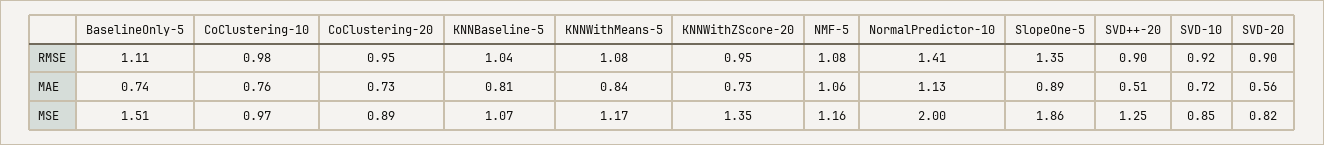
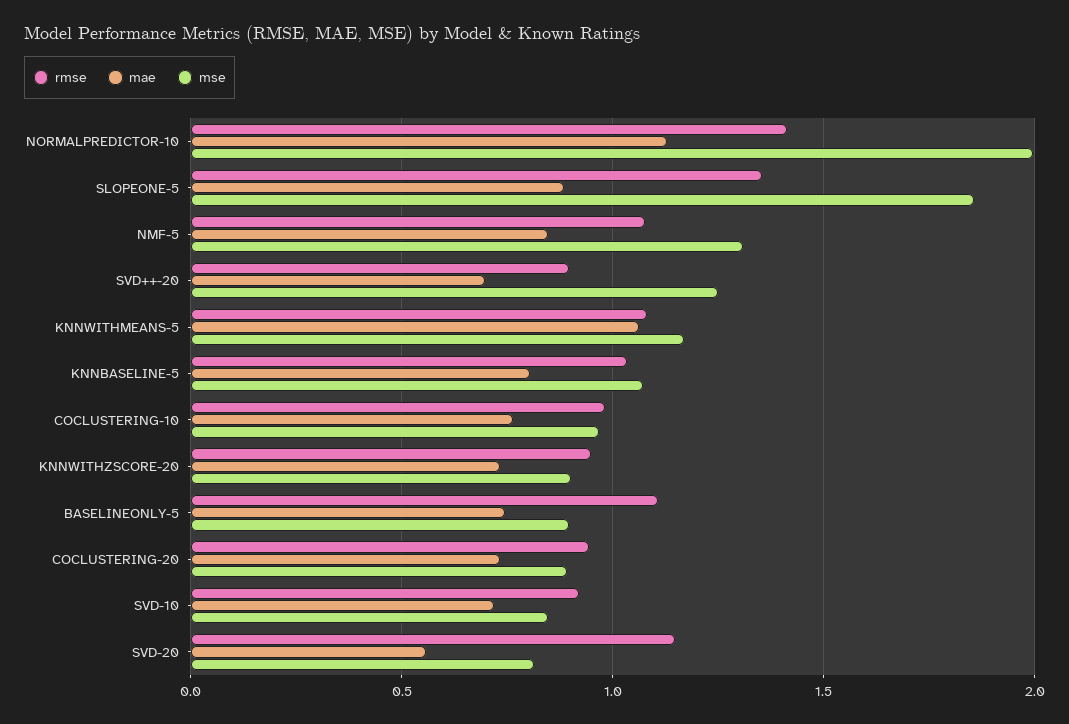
RMSE, SVD-20: 0.9 -> 1.15
MAE, KNNWithMeans-5: 0.84 -> 1.05
MAE, NMF-5: 1.06 -> 0.85
MAE, SVD++-20: 0.51 -> 0.7
MSE, BaselineOnly-5: 1.51 -> 0.9
MSE, KNNWithZScore-20: 1.35 -> 0.9
MSE, NMF-5: 1.16 -> 1.3

